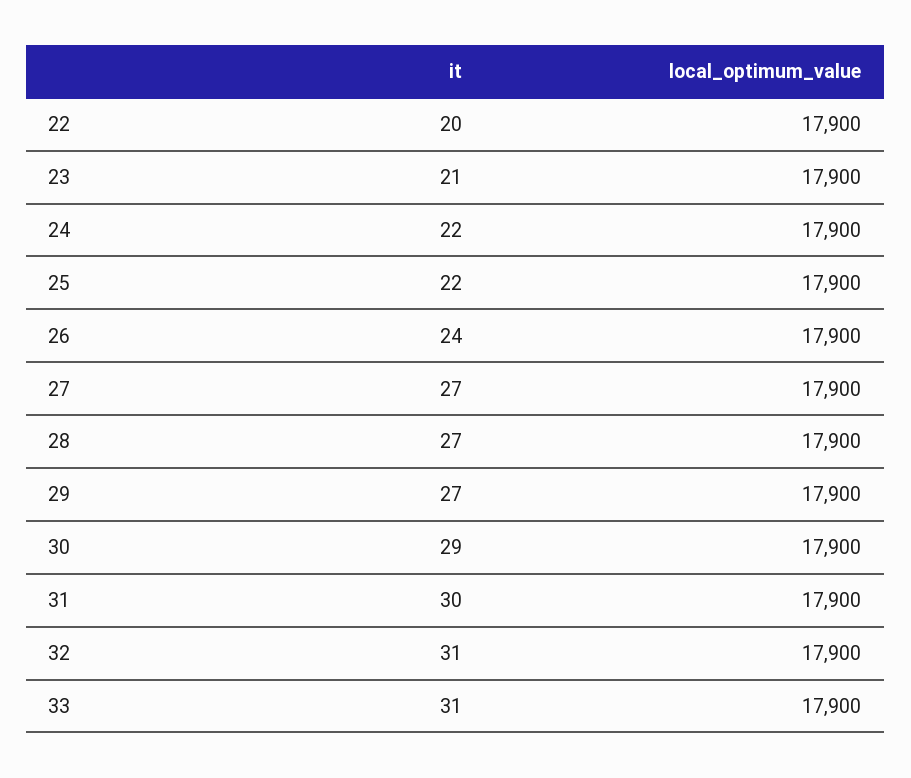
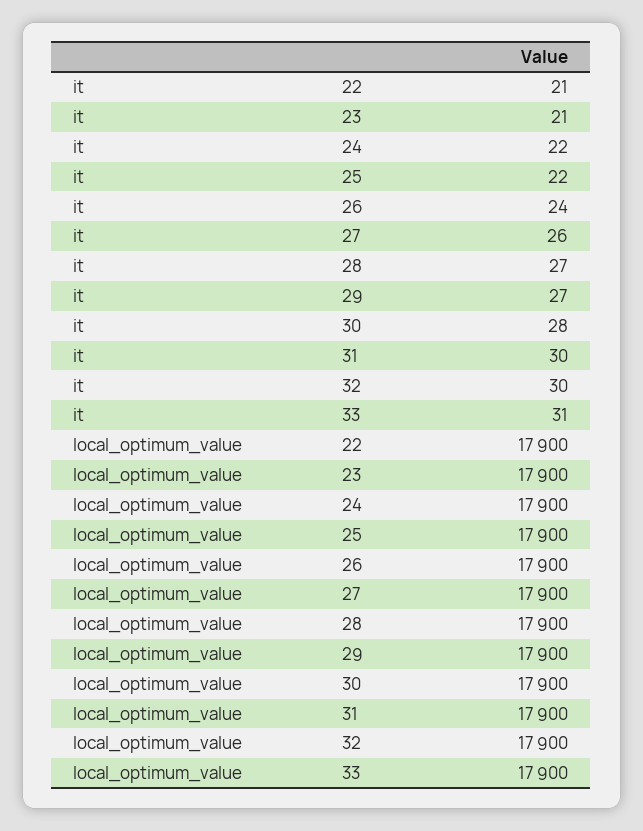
it, 22: 20 -> 21
it, 27: 27 -> 26
it, 30: 29 -> 28
it, 32: 31 -> 30

